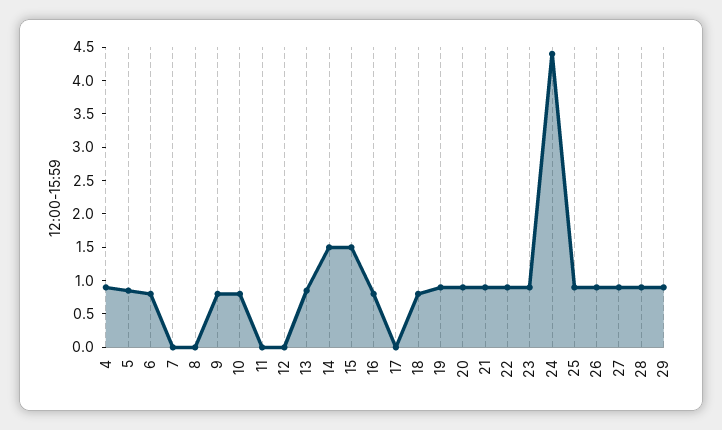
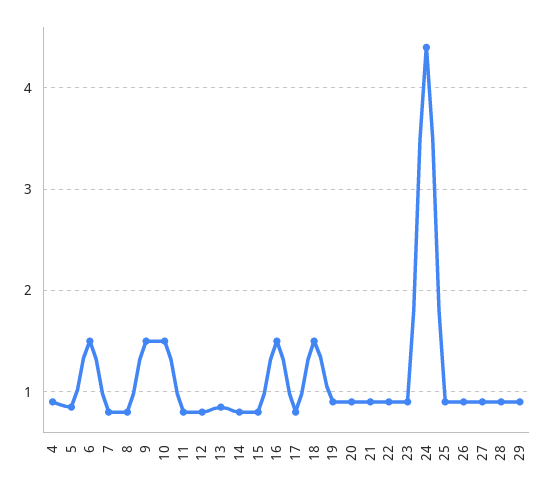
6: 0.75 -> 1.5
7: 0 -> 0.8
8: 0 -> 0.8
9: 0.75 -> 1.5
10: 0.75 -> 1.5
11: 0 -> 0.8
12: 0 -> 0.8
14: 1.5 -> 0.8
15: 1.5 -> 0.8
16: 0.75 -> 1.5
17: 0 -> 0.8
18: 0.75 -> 1.5

